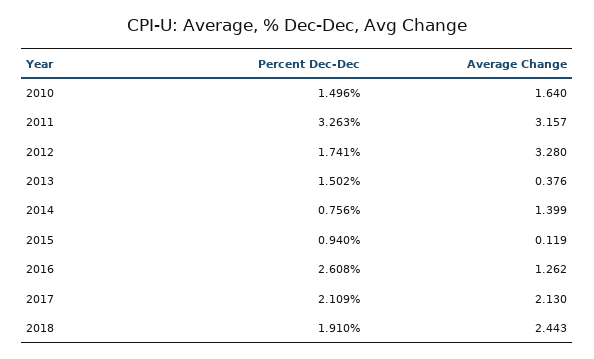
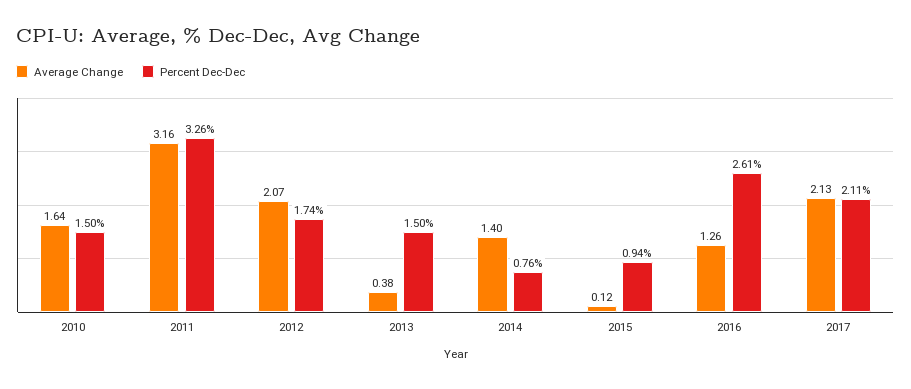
Average Change, 2012: 3.28 -> 2.07
Percent Dec-Dec, 2018: 1.91 -> none
Average Change, 2018: 2.443 -> none

